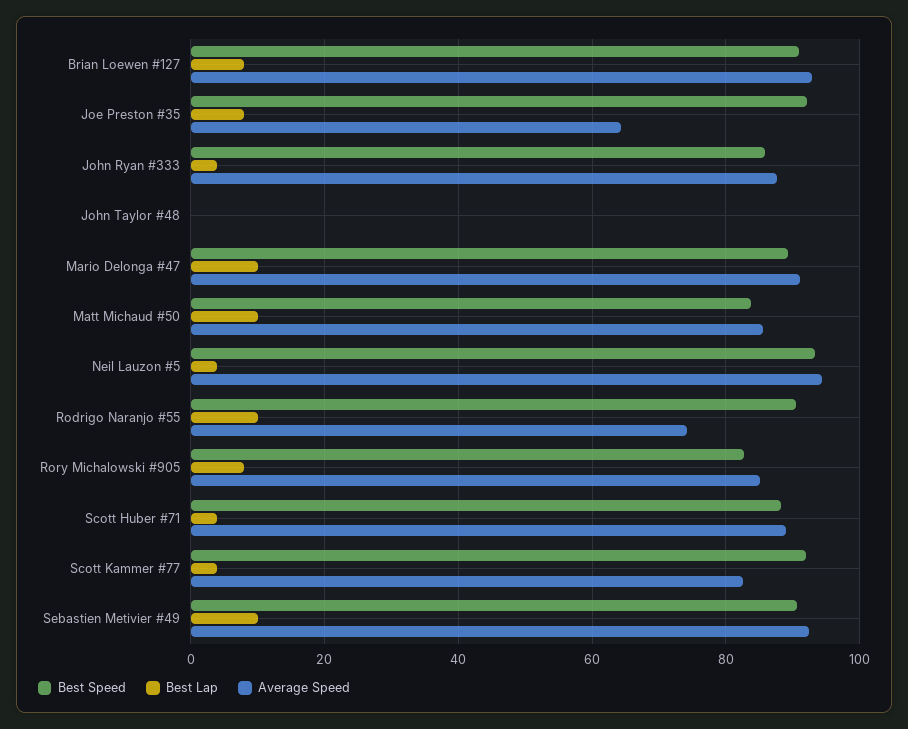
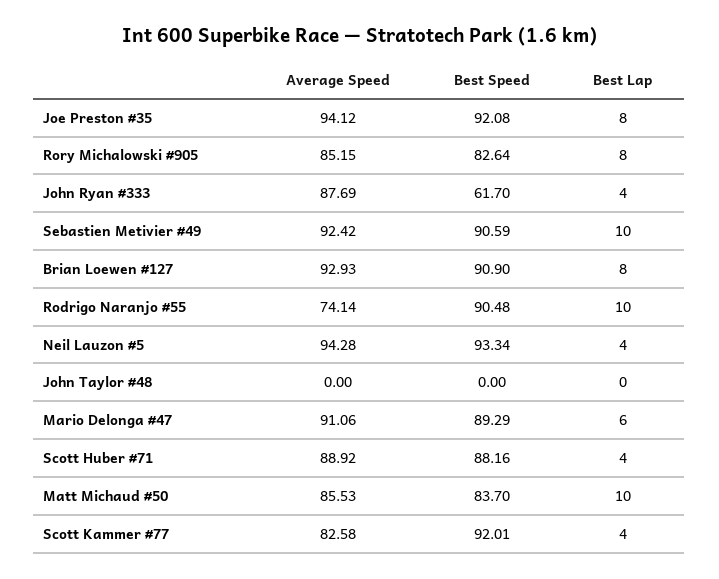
Average Speed, Joe Preston #35: 64 -> 94.12
Best Speed, John Ryan #333: 86 -> 61.7
Best Lap, Mario Delonga #47: 10 -> 6

